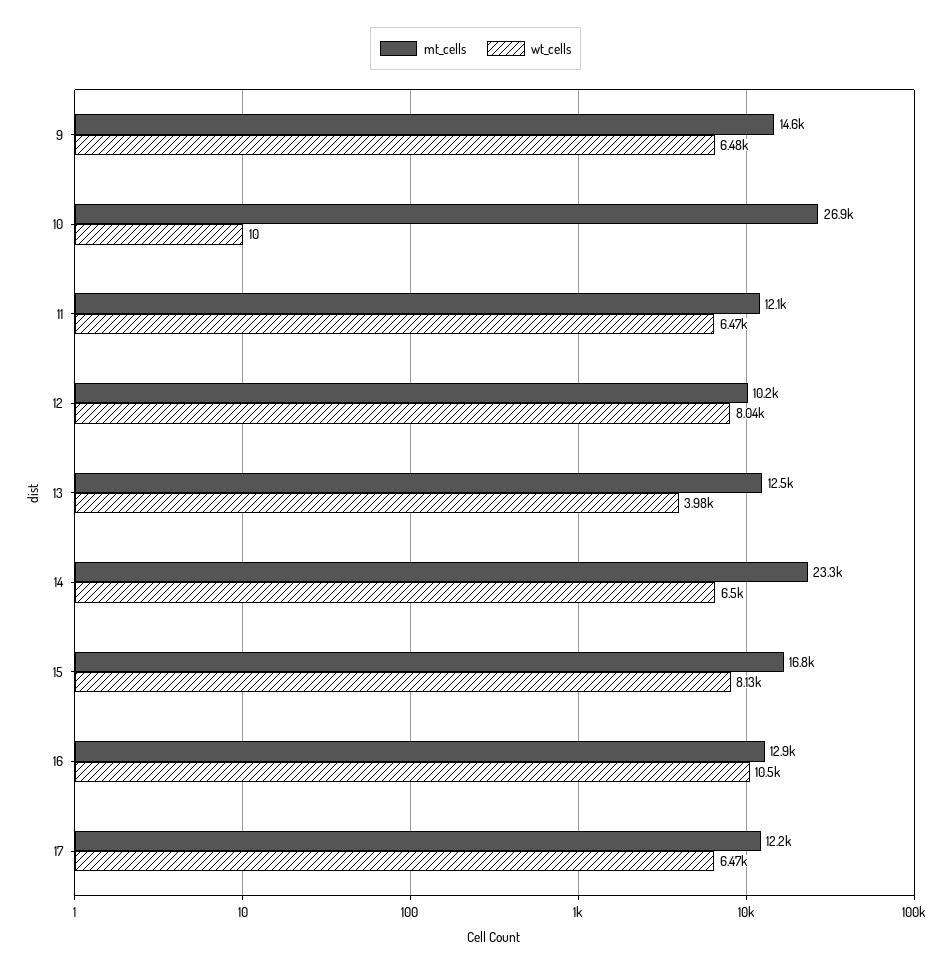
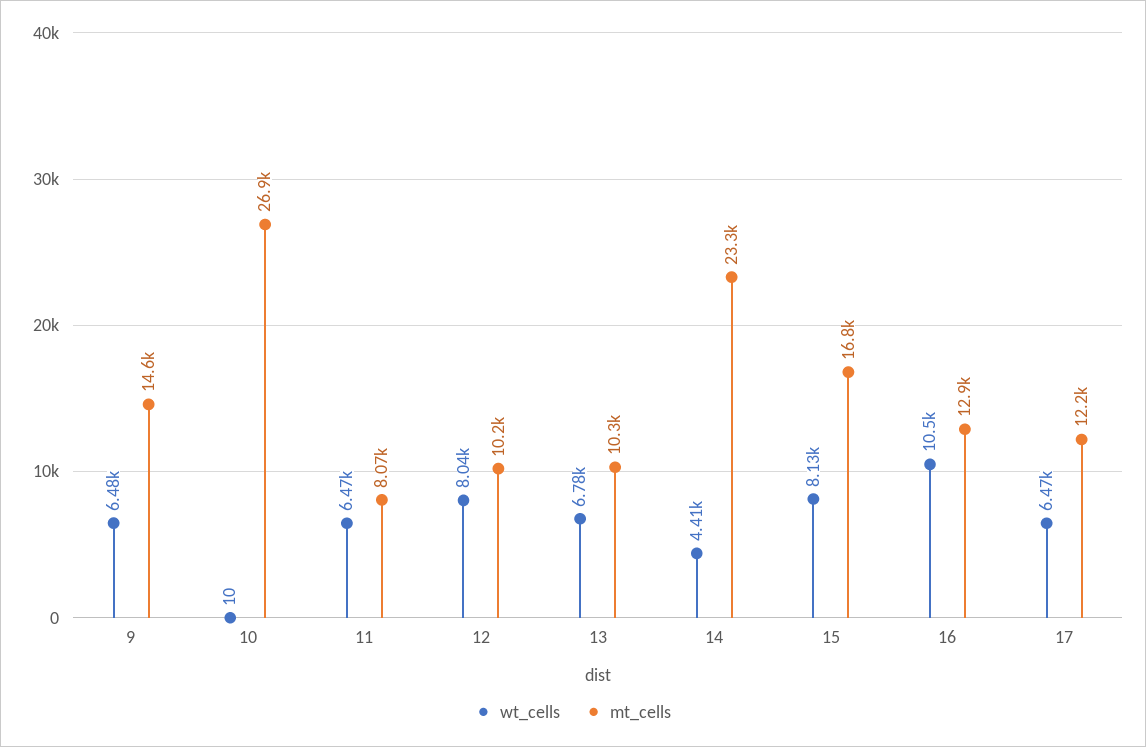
mt_cells, 11: 12100 -> 8070
mt_cells, 13: 12500 -> 10300
wt_cells, 13: 3980 -> 6780
wt_cells, 14: 6500 -> 4410

